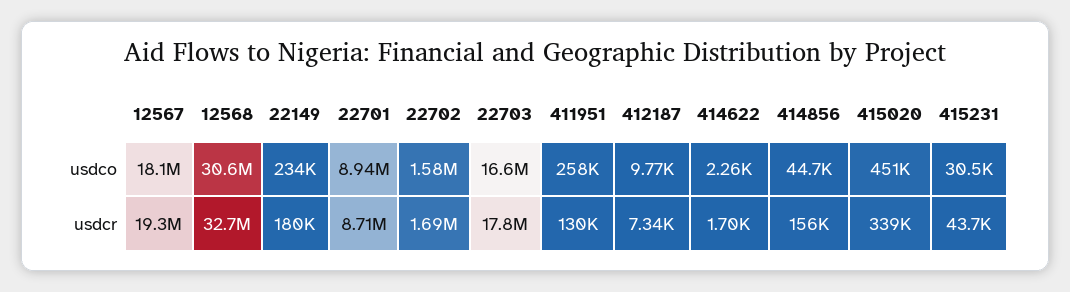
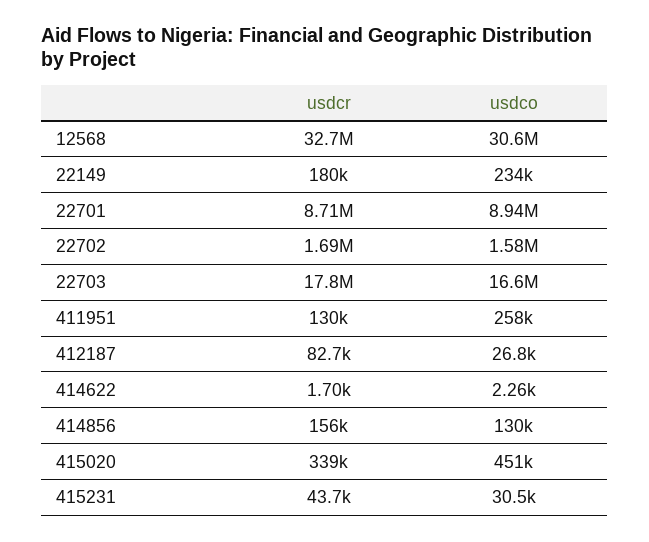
12567, usdco: 18100000 -> none
412187, usdco: 9770 -> 26800
414856, usdco: 44700 -> 130000
12567, usdcr: 19300000 -> none
412187, usdcr: 7340 -> 82700

